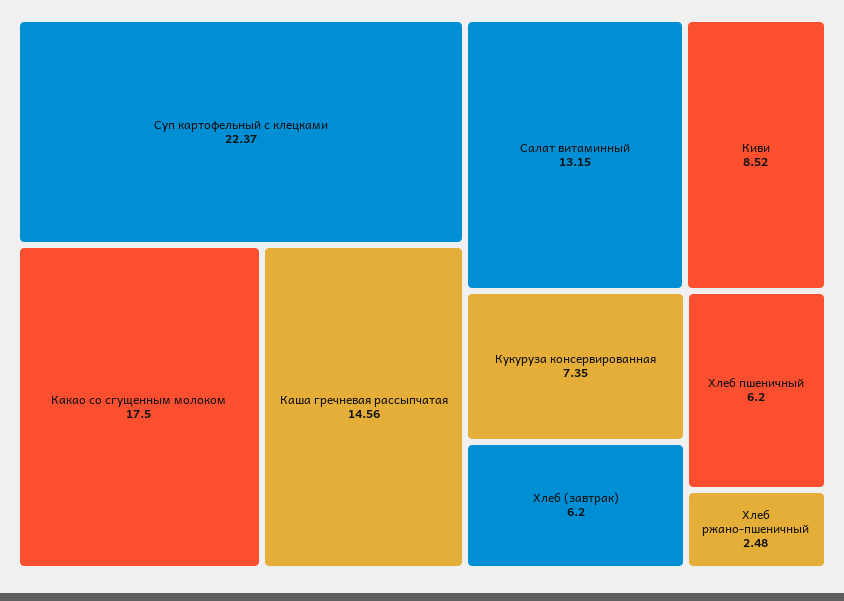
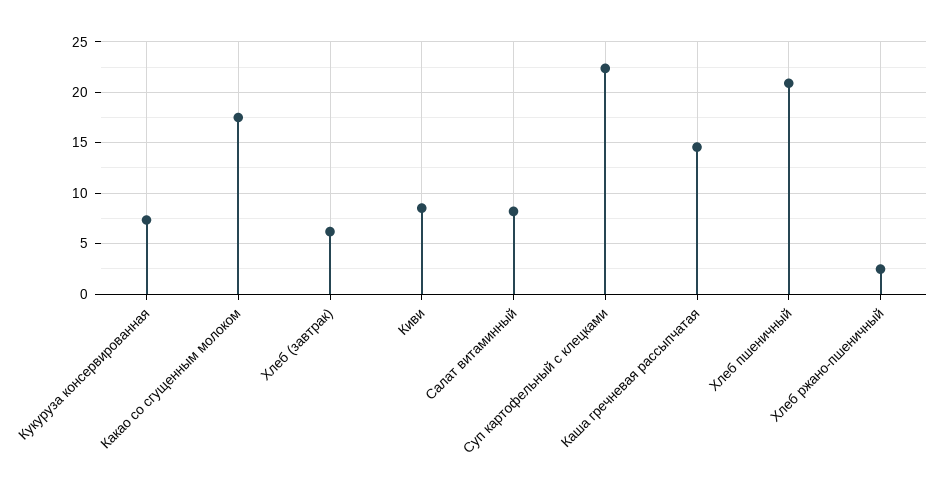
Салат витаминный: 13.15 -> 8
Хлеб пшеничный: 6.2 -> 21

